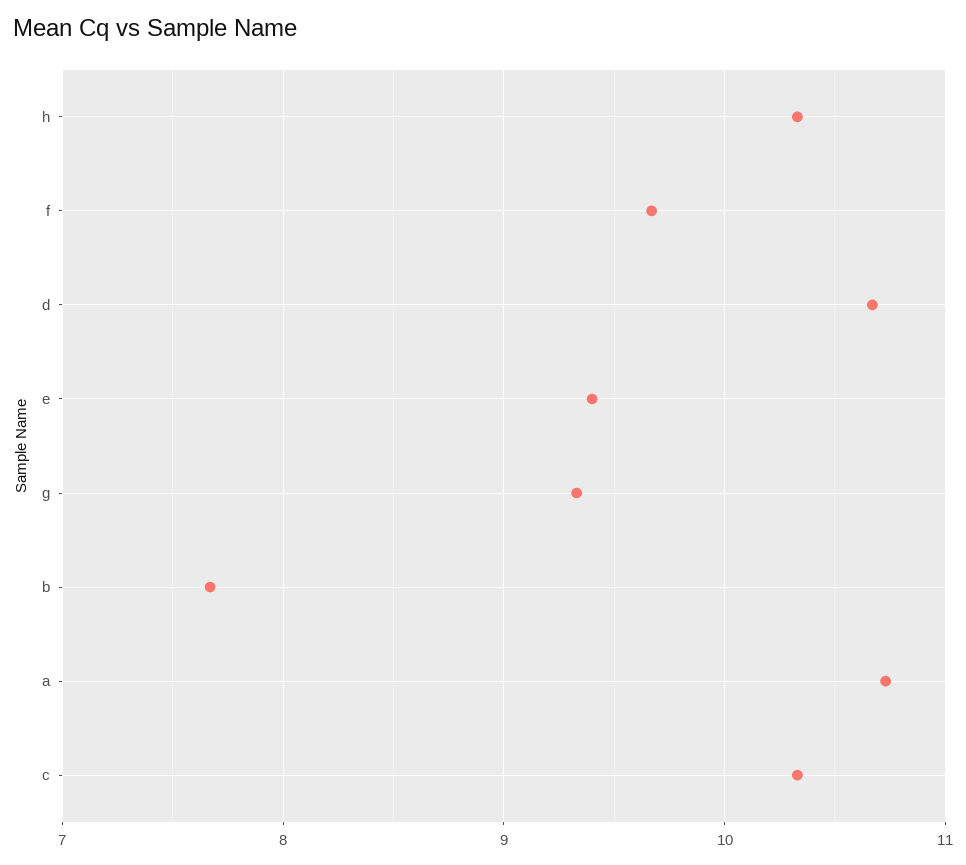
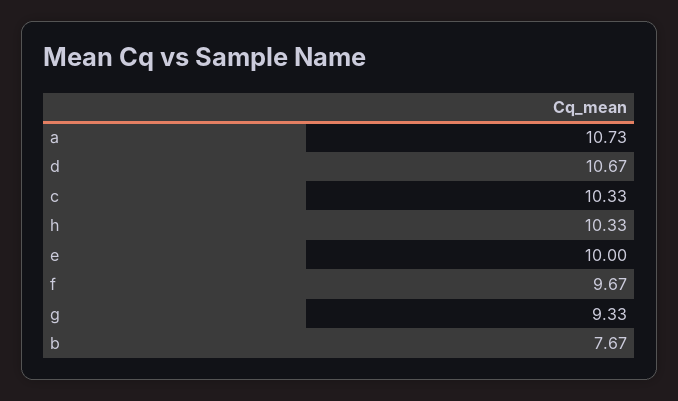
e: 9.4 -> 10

